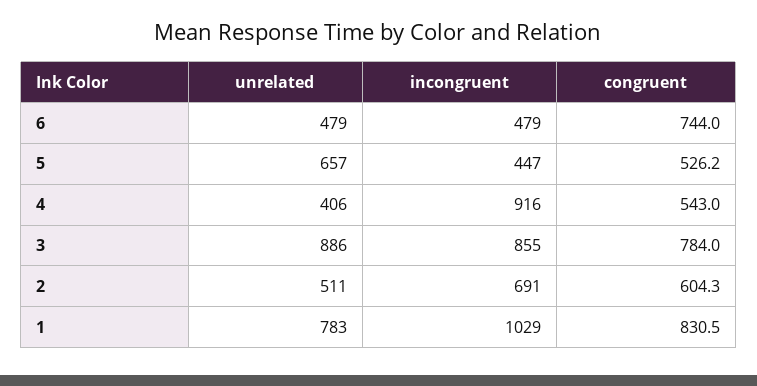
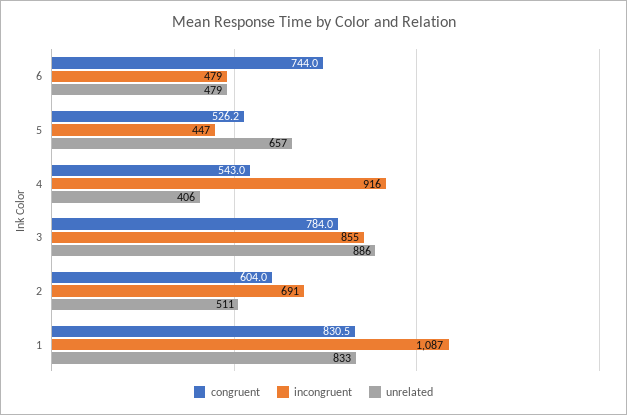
congruent, 2: 604.3 -> 604
unrelated, 1: 783 -> 833
incongruent, 1: 1029 -> 1087

